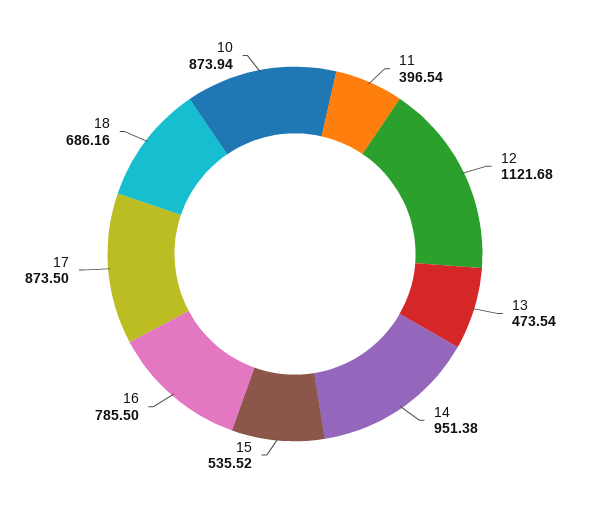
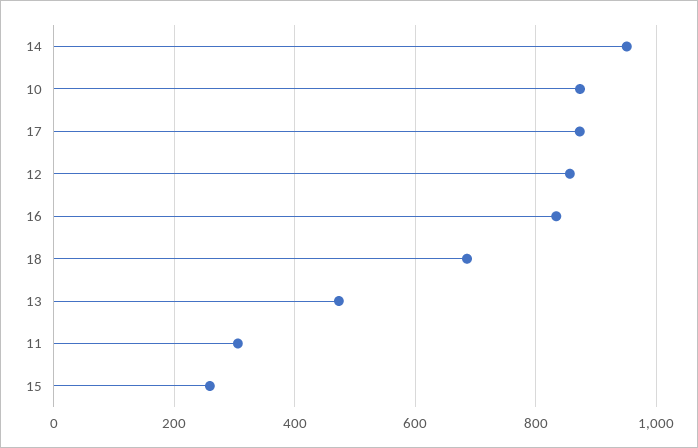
11: 396.54 -> 300
12: 1121.68 -> 860
15: 535.52 -> 260
16: 785.5 -> 840

